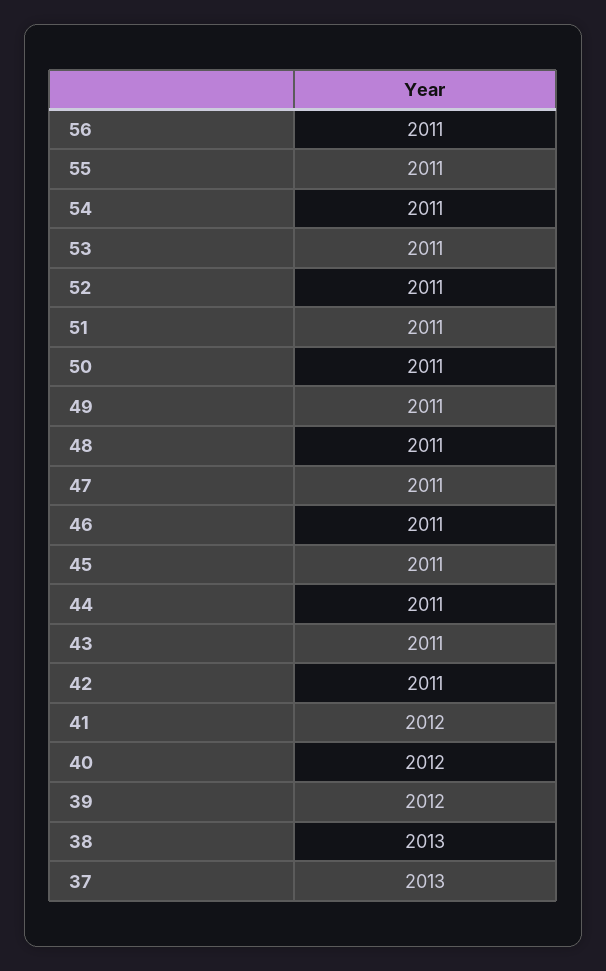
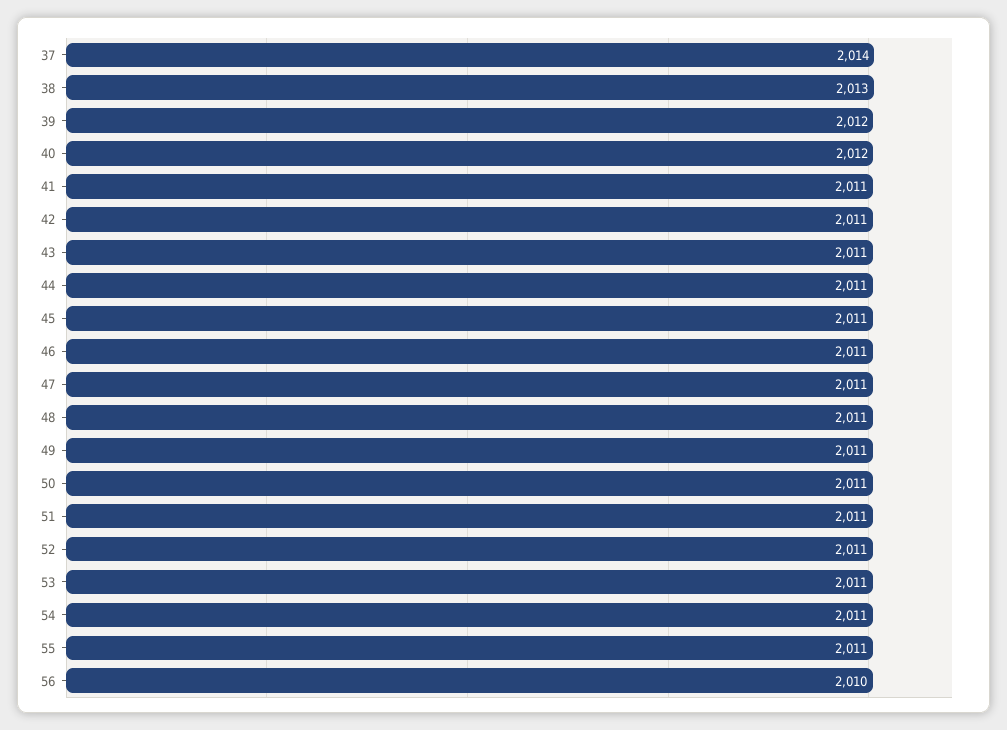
56: 2011 -> 2010
41: 2012 -> 2011
37: 2013 -> 2014

